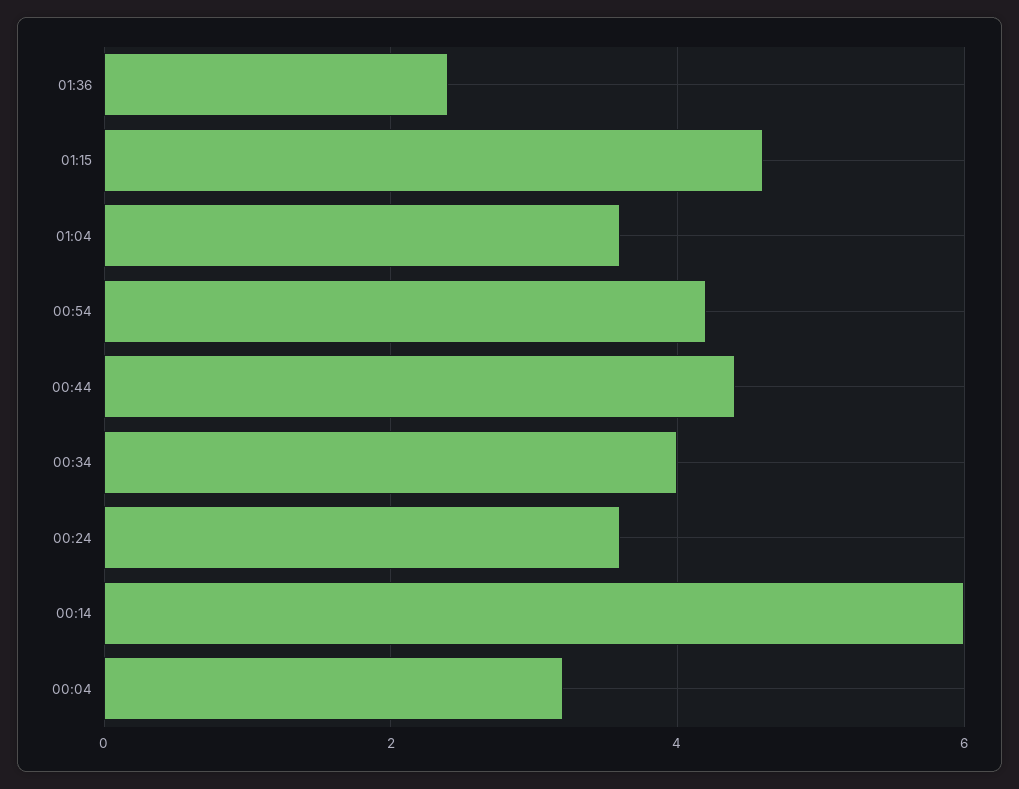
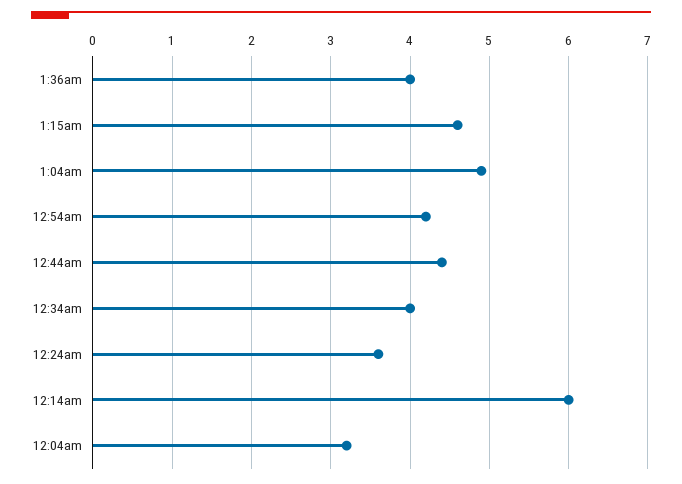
01:36: 2.5 -> 4
01:04: 3.5 -> 4.9

